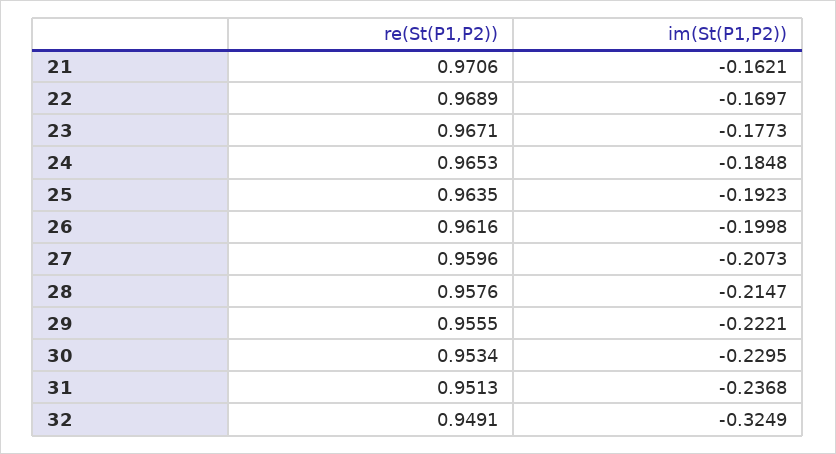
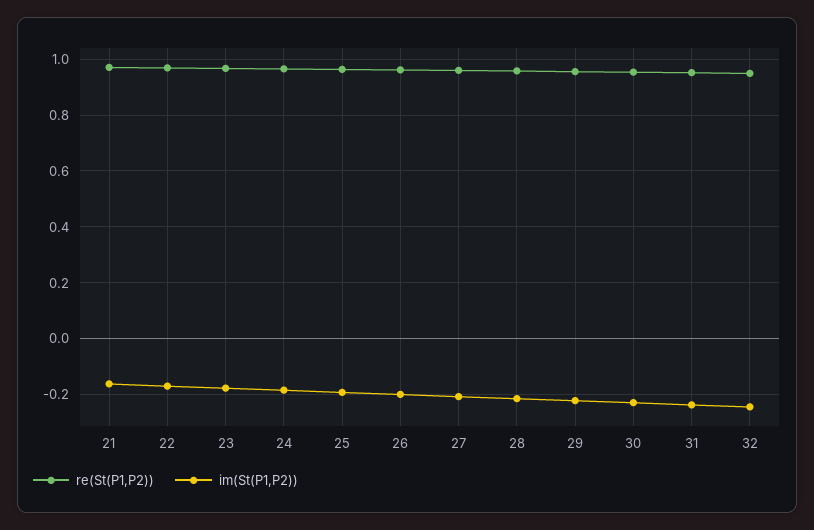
im(St(P1,P2)), 32: -0.3249 -> -0.25

